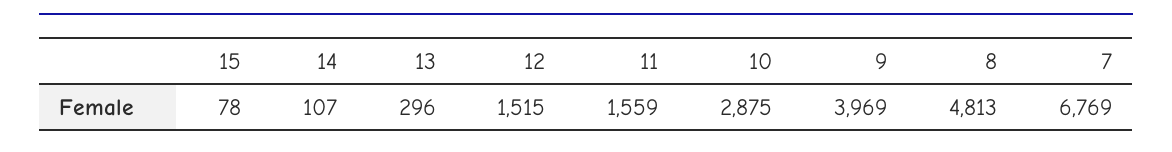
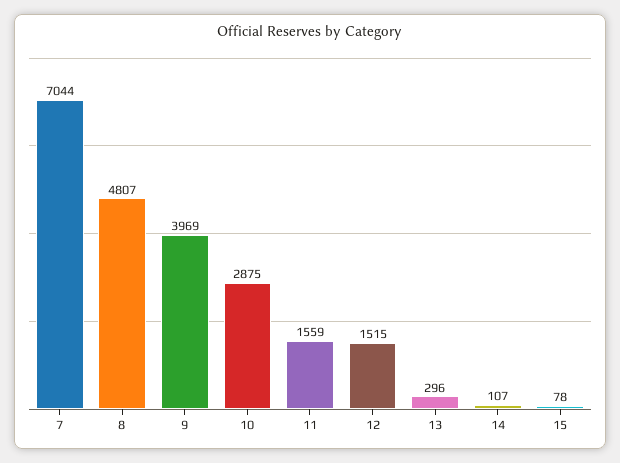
8: 4813 -> 4807
7: 6769 -> 7044

